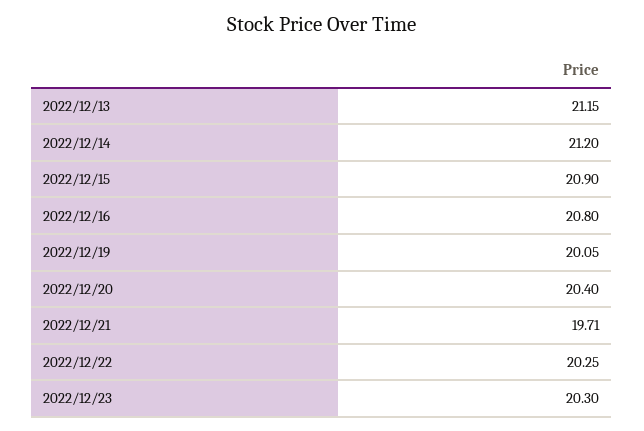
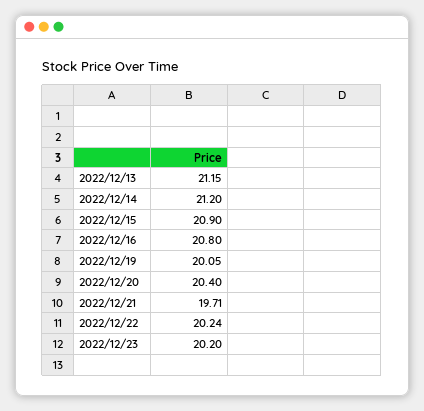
2022/12/22: 20.25 -> 20.24
2022/12/23: 20.3 -> 20.2

